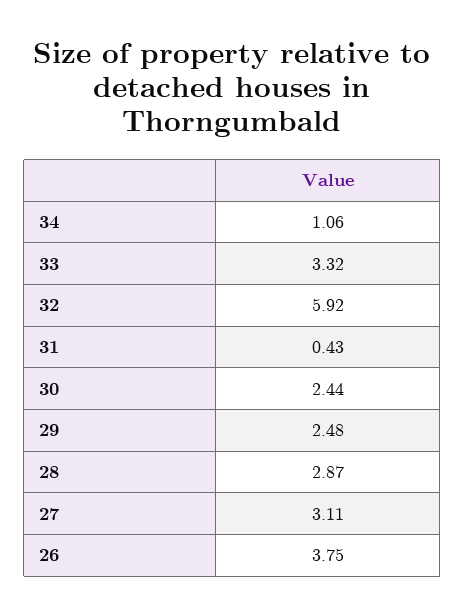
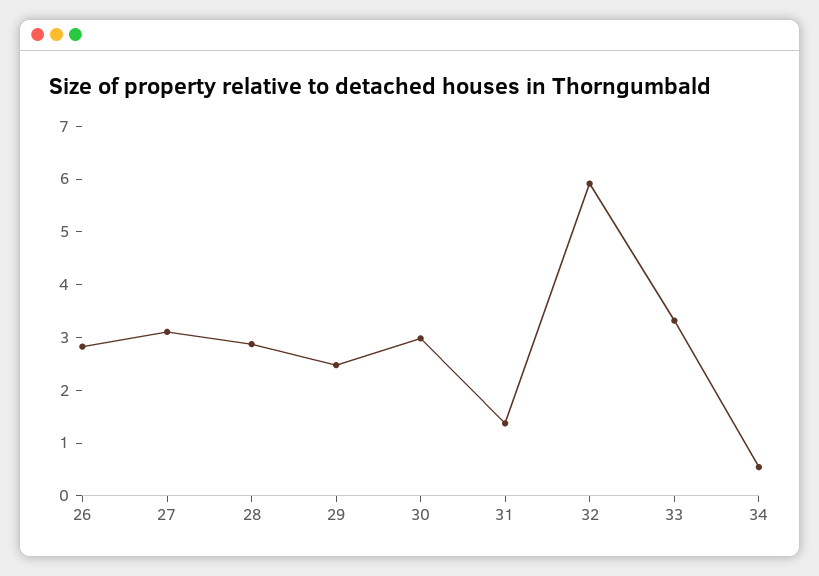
34: 1.06 -> 0.6
31: 0.43 -> 1.4
30: 2.44 -> 3
26: 3.75 -> 2.8

